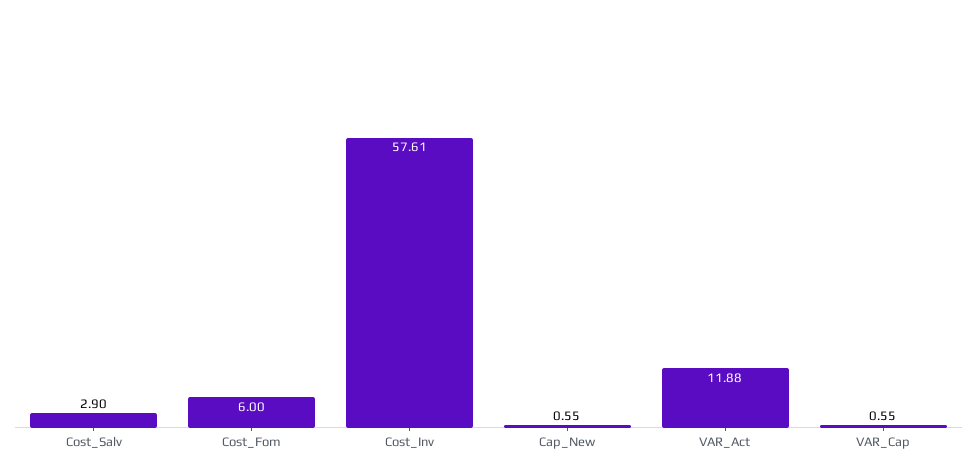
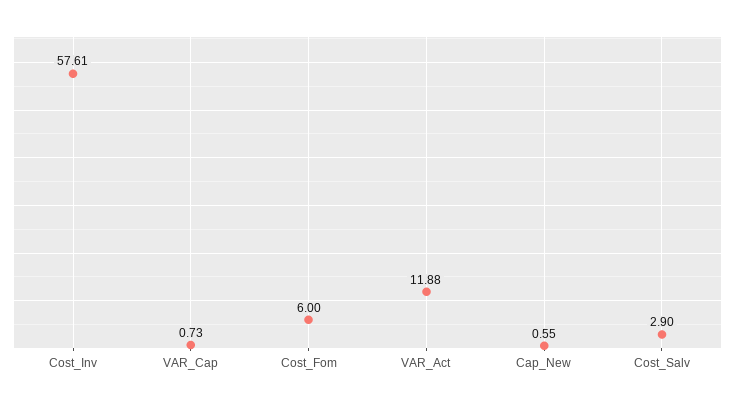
VAR_Cap: 0.55 -> 0.73

